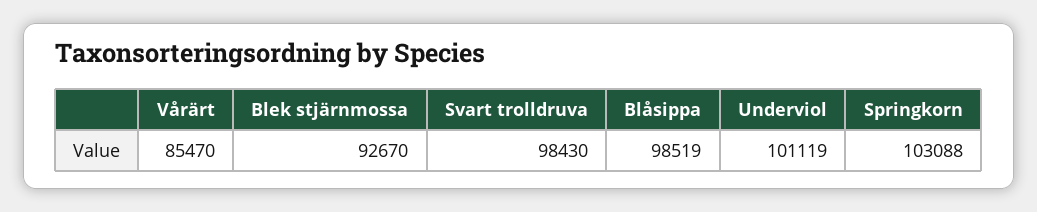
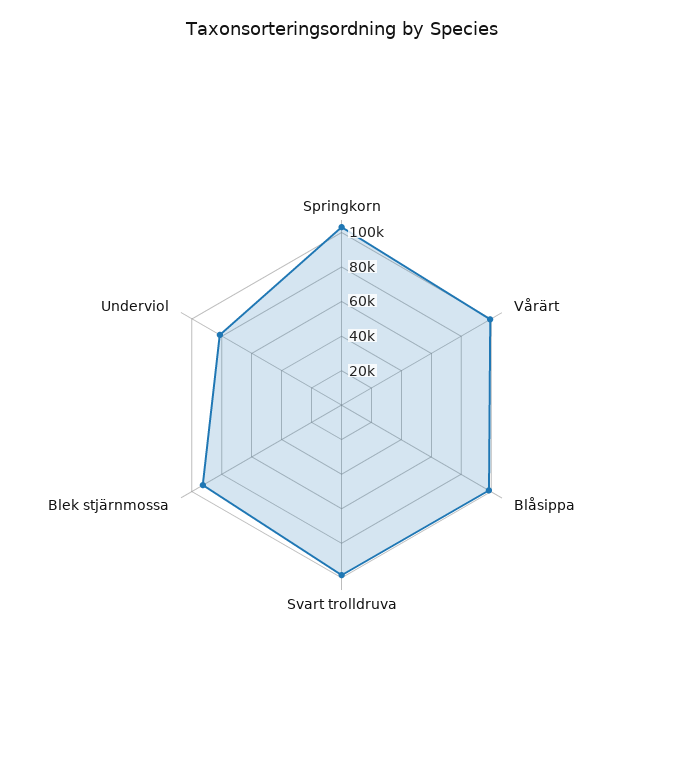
Vårärt: 85470 -> 100000
Underviol: 101119 -> 80000

